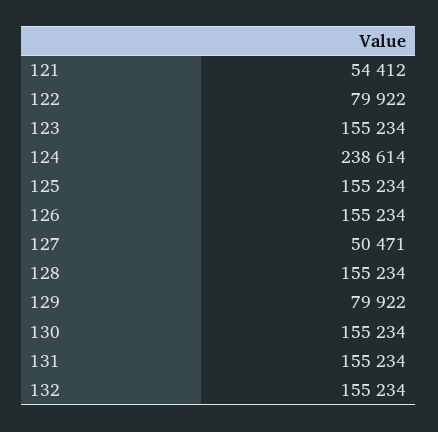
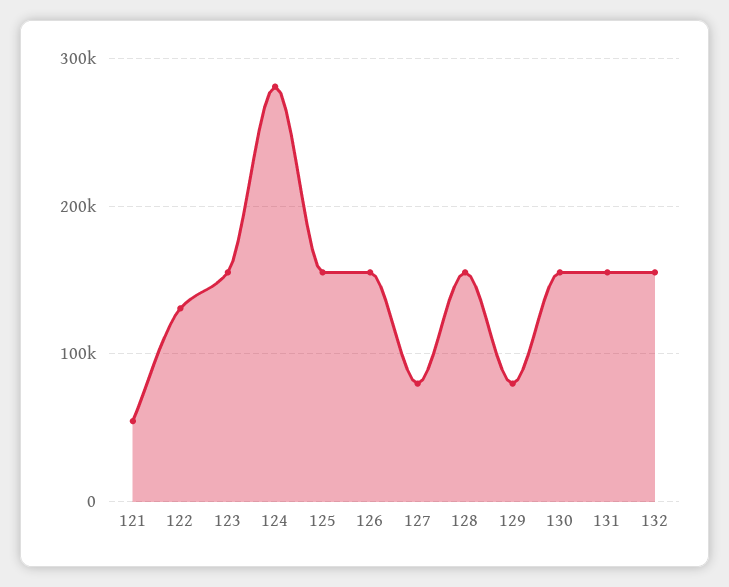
122: 79922 -> 130000
124: 238614 -> 280000
127: 50471 -> 80000

